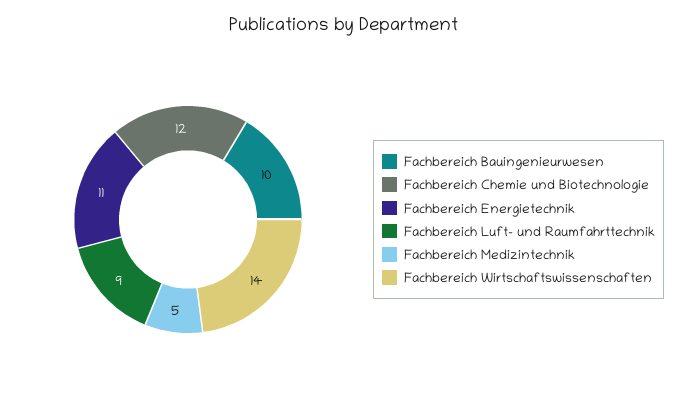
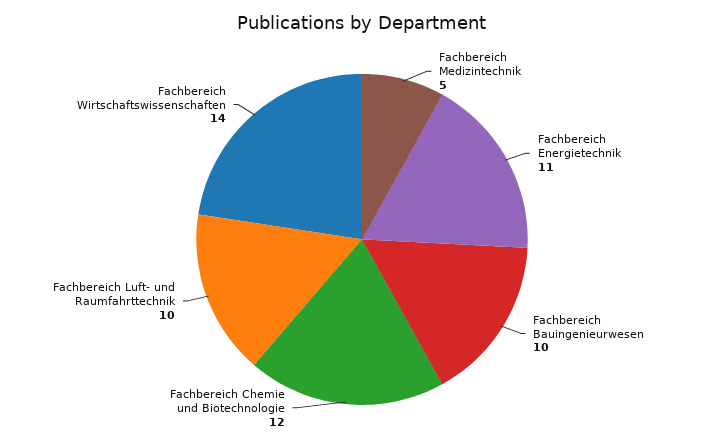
Fachbereich Luft- und Raumfahrttechnik: 9 -> 10

